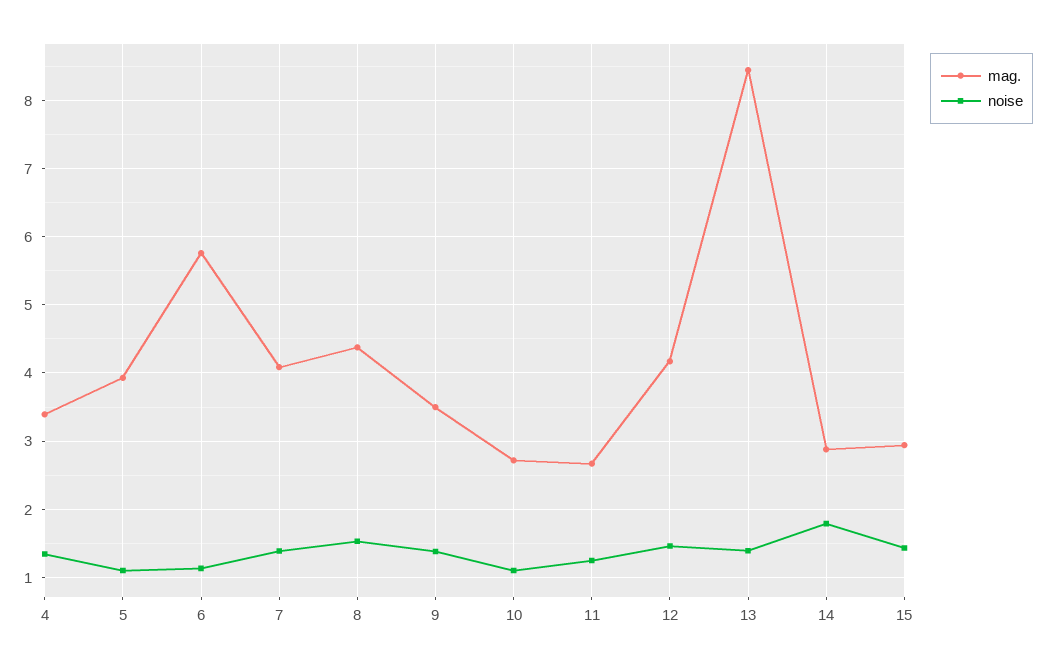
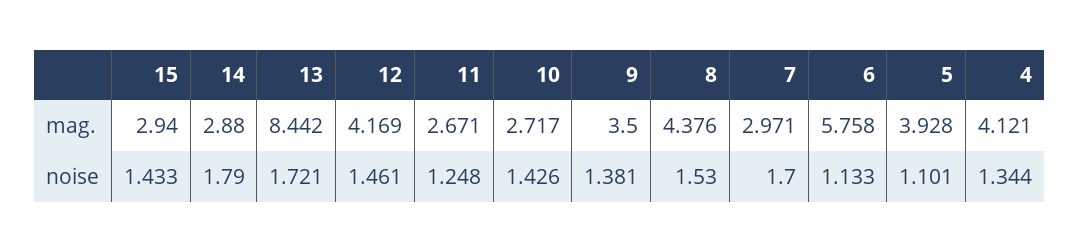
mag., 4: 3.4 -> 4.121
mag., 7: 4.1 -> 2.971
noise, 7: 1.4 -> 1.7
noise, 10: 1.1 -> 1.426
noise, 13: 1.4 -> 1.721

